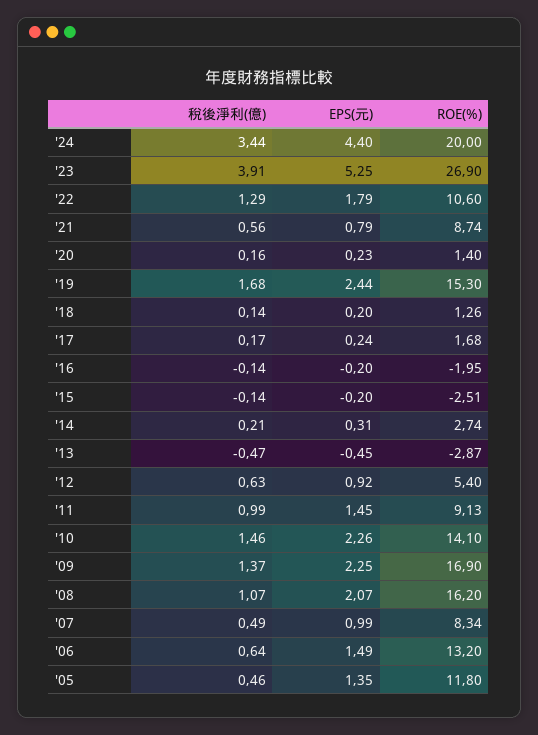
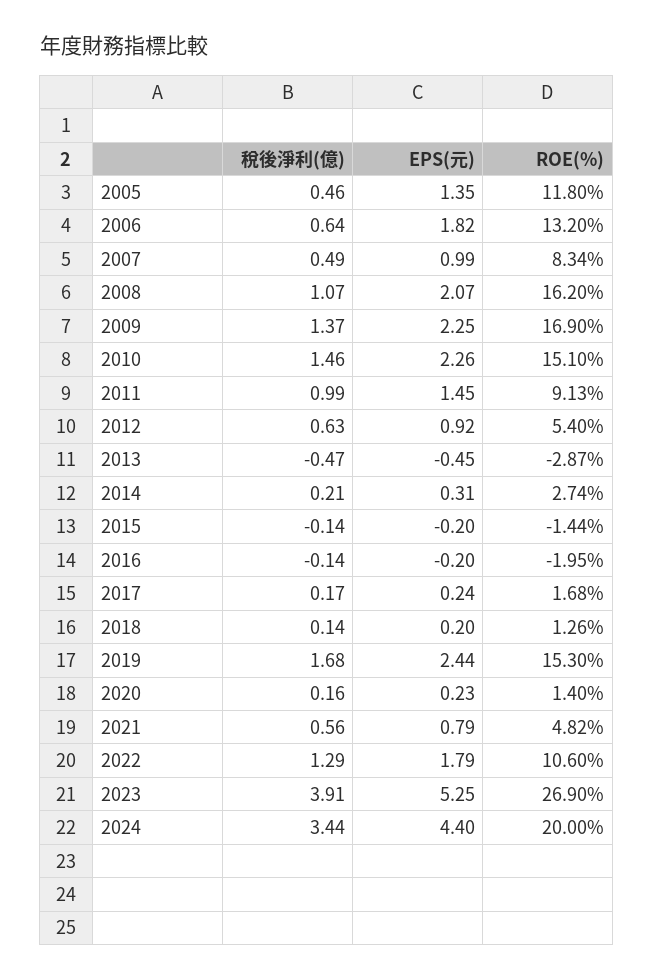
ROE(%), '21: 8.74 -> 4.82
ROE(%), '15: -2.51 -> -1.44
ROE(%), '10: 14.1 -> 15.1
EPS(元), '06: 1.49 -> 1.82

